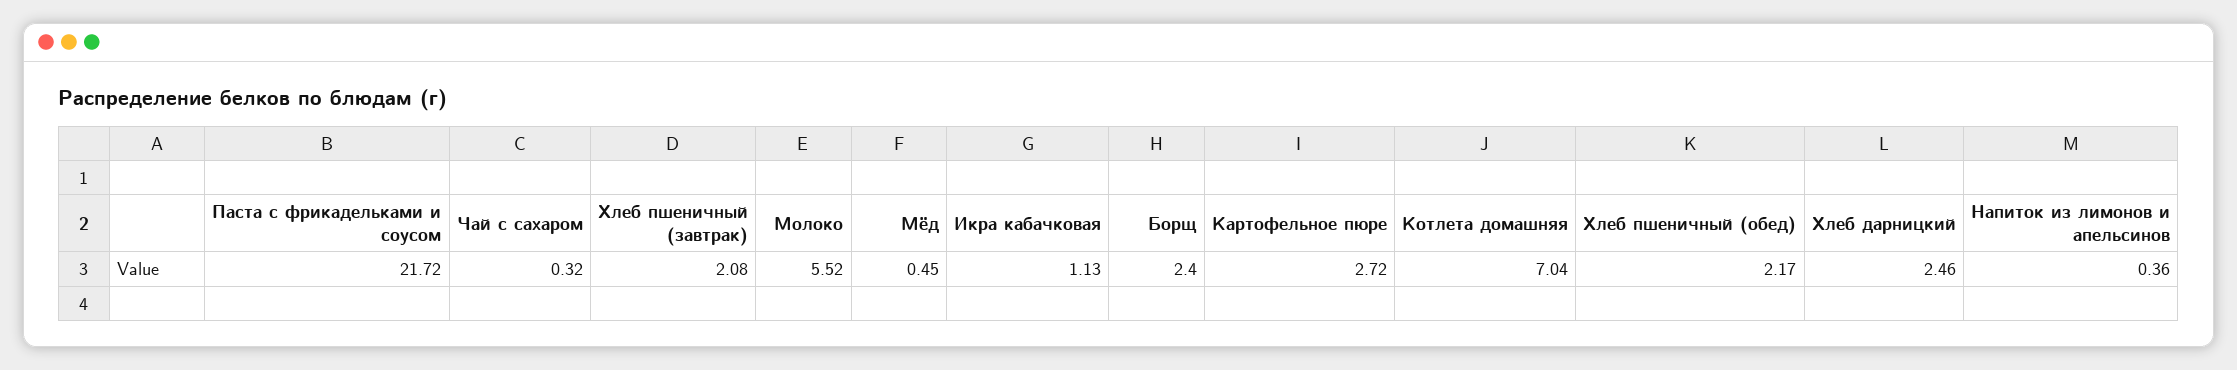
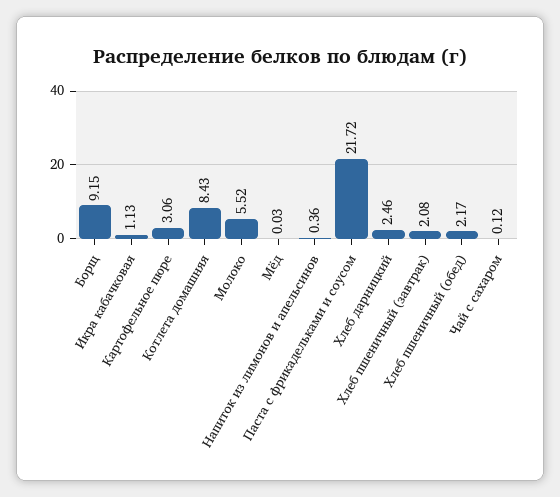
Чай с сахаром: 0.32 -> 0.12
Мёд: 0.45 -> 0.03
Борщ: 2.4 -> 9.15
Картофельное пюре: 2.72 -> 3.06
Котлета домашняя: 7.04 -> 8.43

